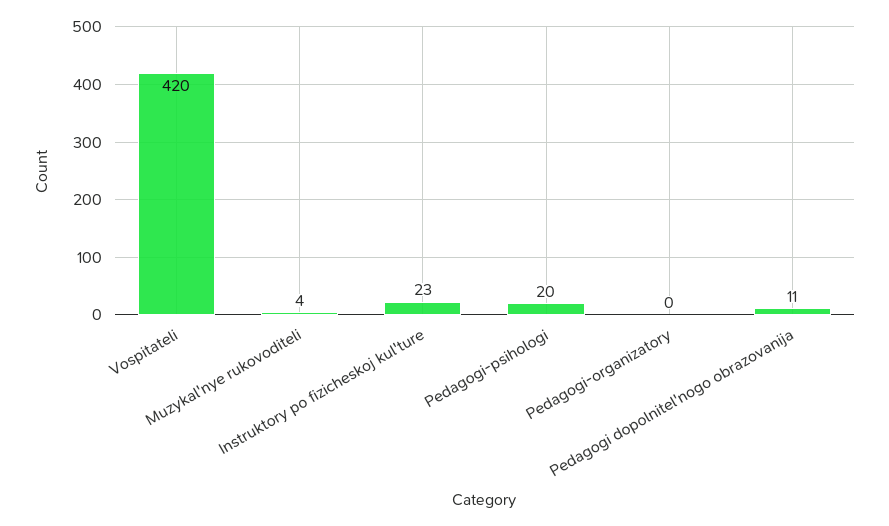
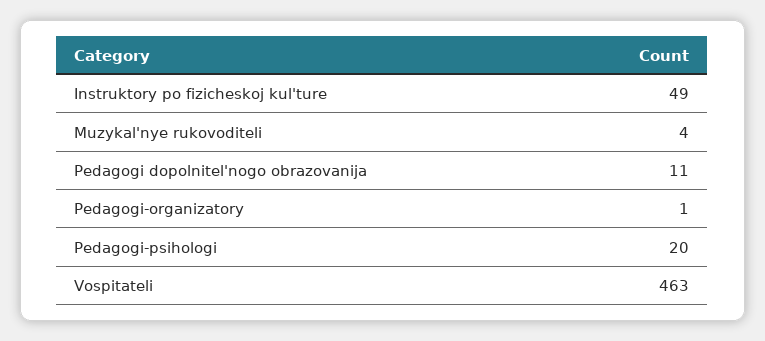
Vospitateli: 420 -> 463
Instruktory po fizicheskoj kul'ture: 23 -> 49
Pedagogi-organizatory: 0 -> 1

